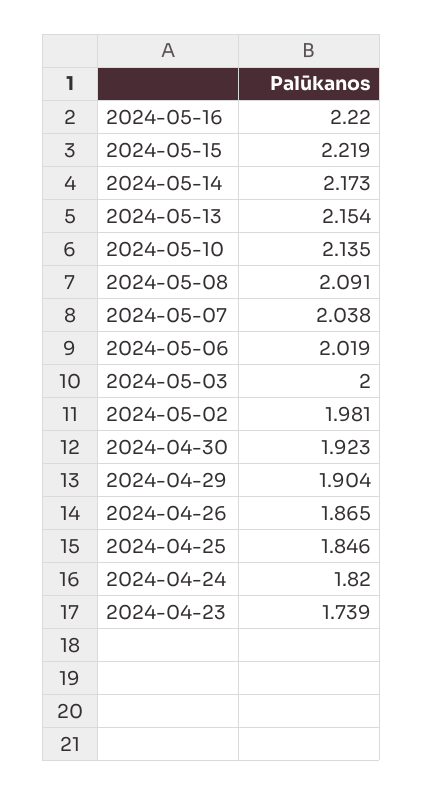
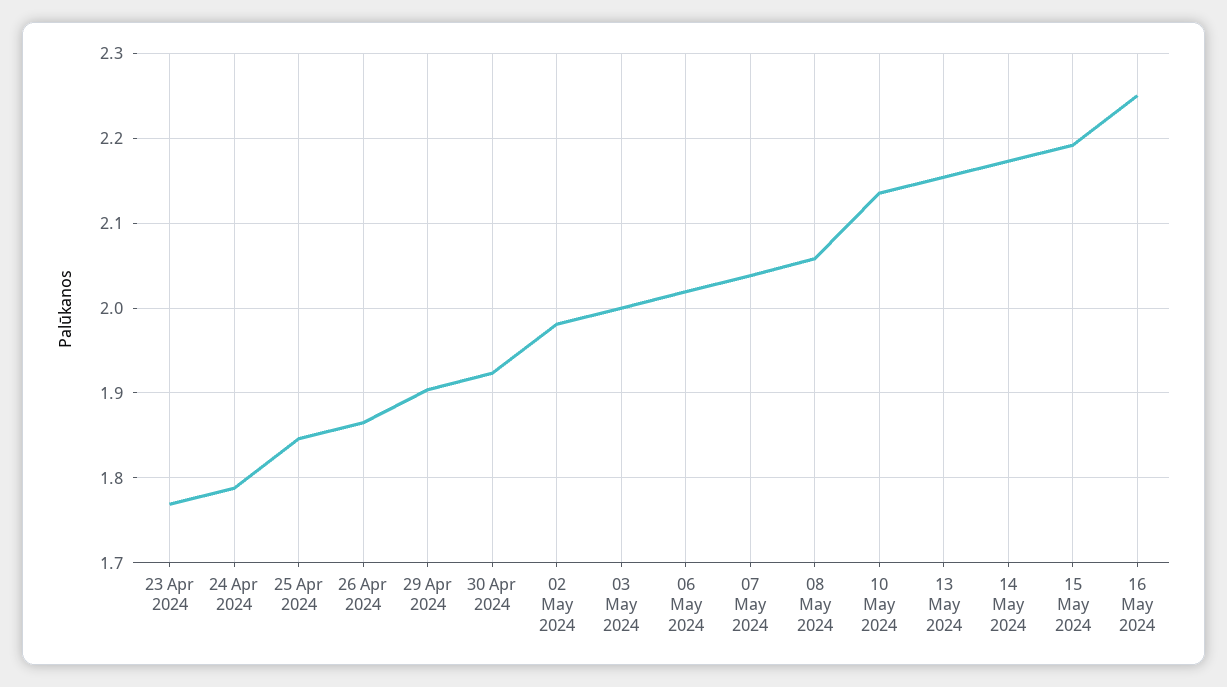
2024-05-16: 2.22 -> 2.25
2024-05-15: 2.219 -> 2.19
2024-05-08: 2.091 -> 2.06
2024-04-24: 1.82 -> 1.79
2024-04-23: 1.739 -> 1.77

